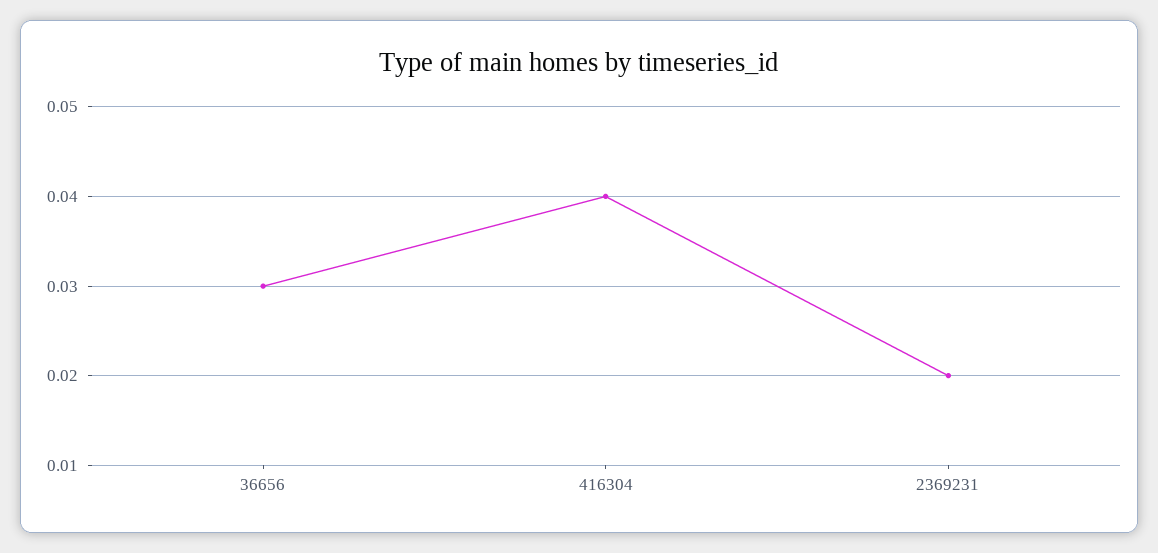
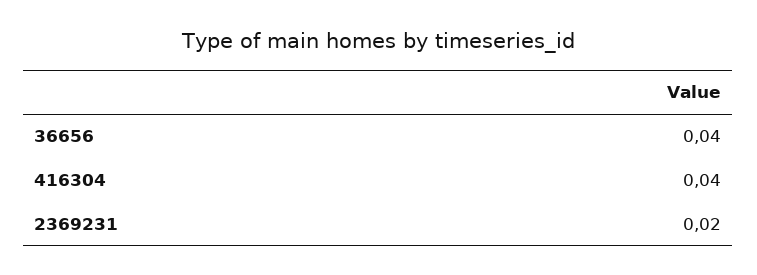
36656: 0.03 -> 0.04

